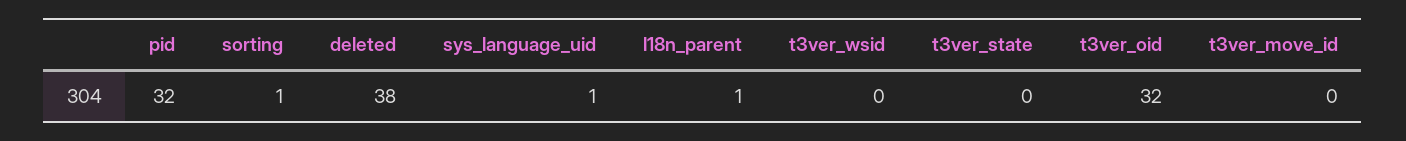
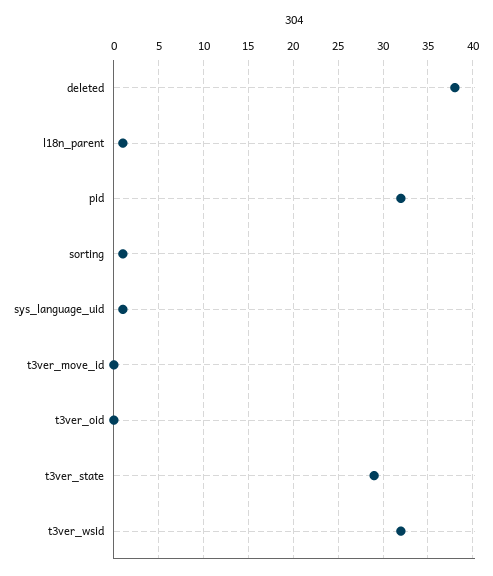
t3ver_wsid: 0 -> 32
t3ver_state: 0 -> 29
t3ver_oid: 32 -> 0

